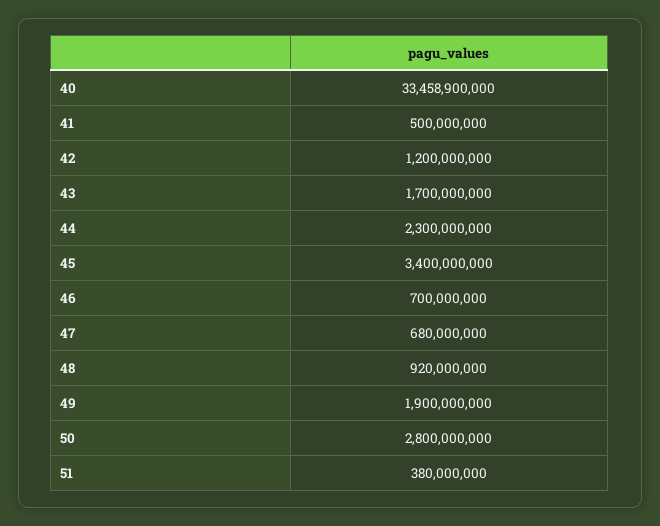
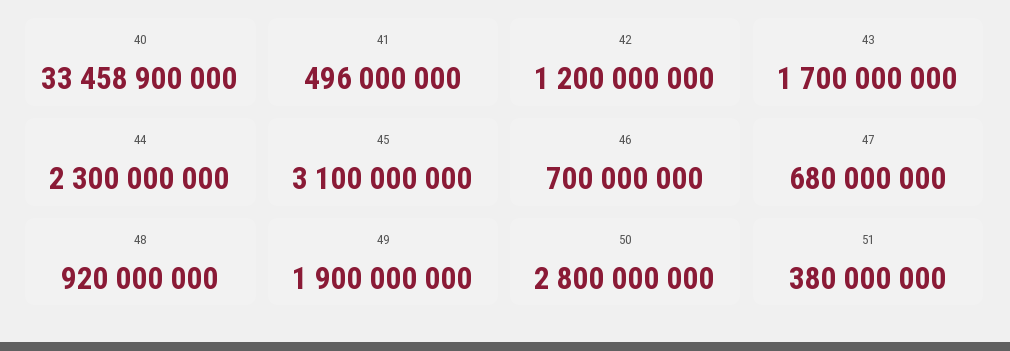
41: 500000000 -> 496000000
45: 3400000000 -> 3100000000

